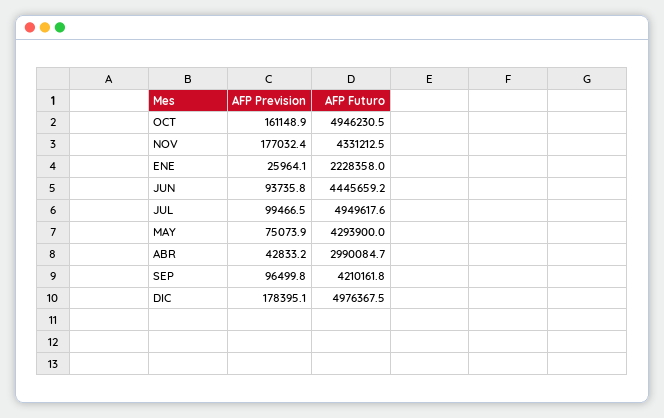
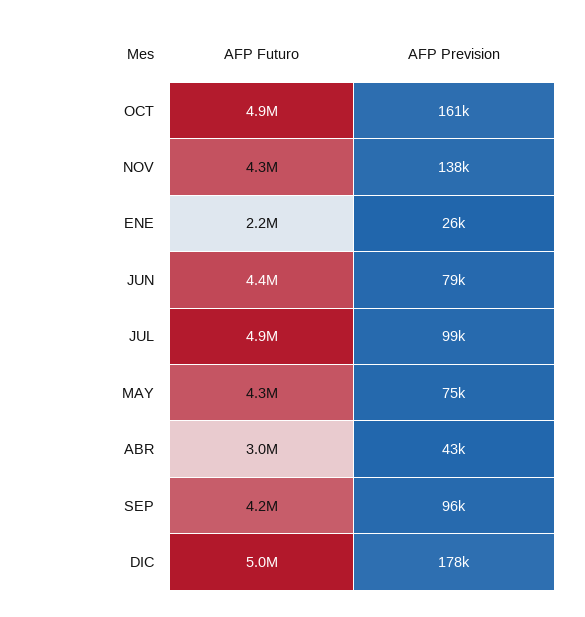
AFP Prevision, NOV: 177032.4 -> 138000
AFP Prevision, JUN: 93735.8 -> 79000

